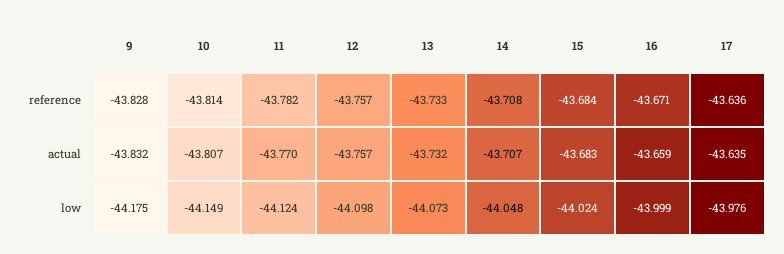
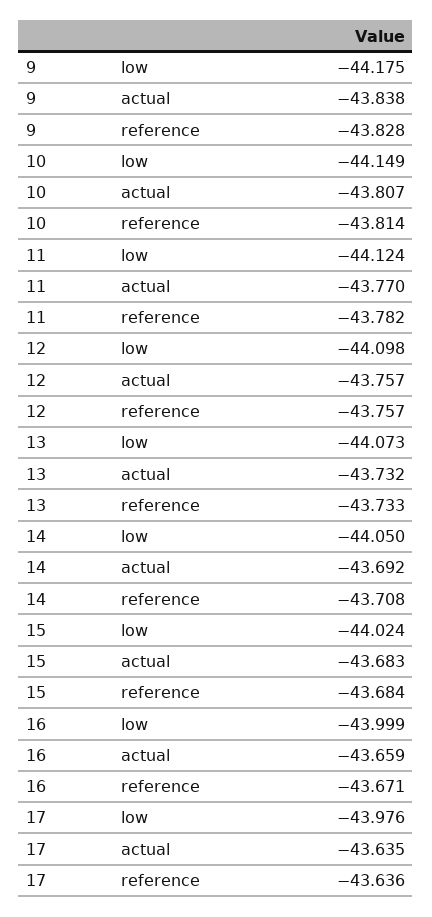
9, actual: -43.832 -> -43.838
14, actual: -43.707 -> -43.692
14, low: -44.048 -> -44.05

